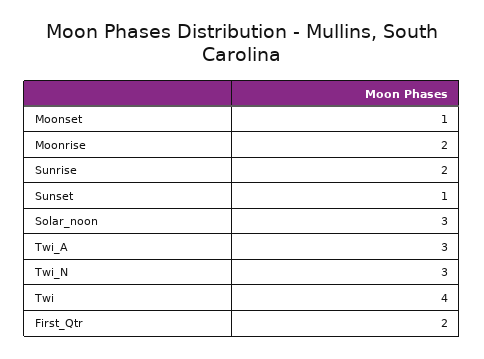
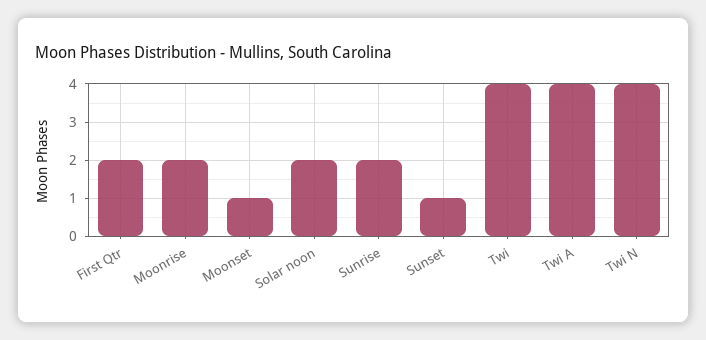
Solar_noon: 3 -> 2
Twi_A: 3 -> 4
Twi_N: 3 -> 4

